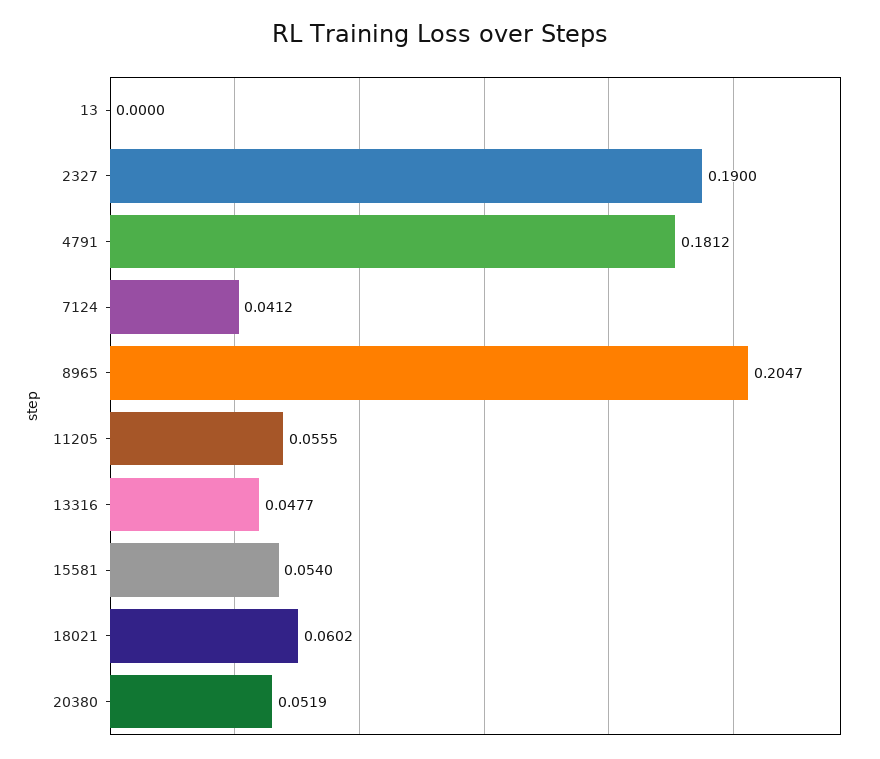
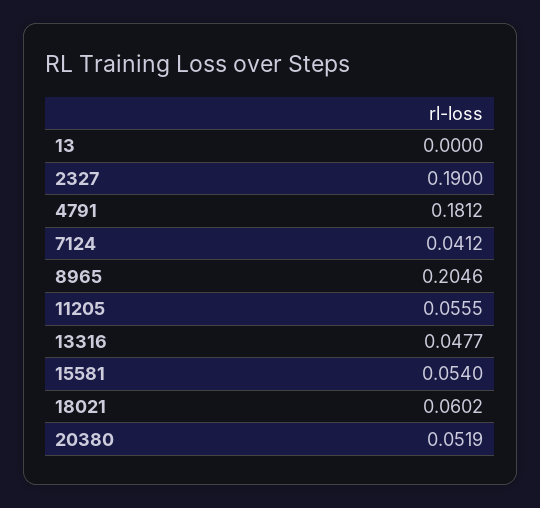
8965: 0.2047 -> 0.2046

